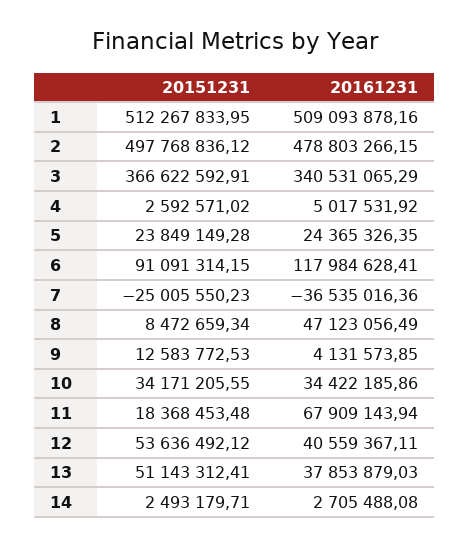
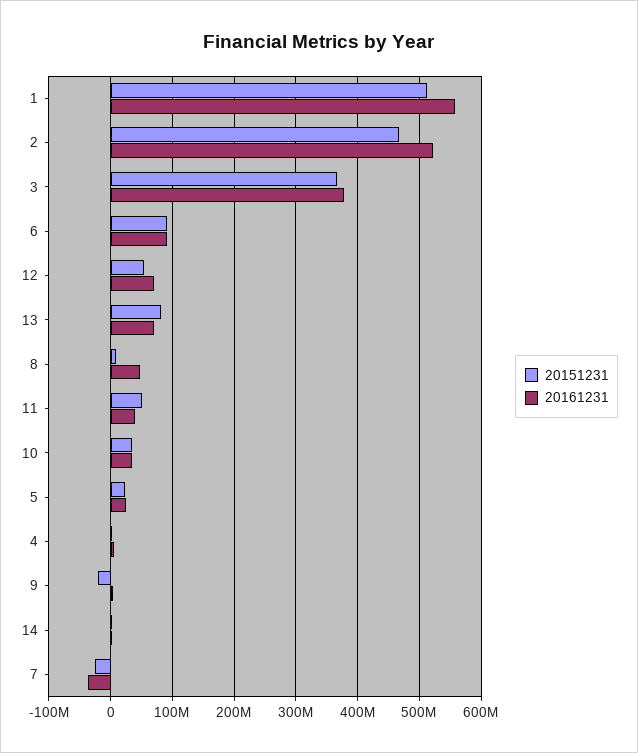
20161231, 1: 509093878.16 -> 560000000
20151231, 2: 497768836.12 -> 470000000
20161231, 2: 478803266.15 -> 520000000
20161231, 3: 340531065.29 -> 380000000
20161231, 6: 117984628.41 -> 90000000
20151231, 9: 12583772.53 -> -20000000
20151231, 11: 18368453.48 -> 50000000
20161231, 11: 67909143.94 -> 40000000
20161231, 12: 40559367.11 -> 70000000
20151231, 13: 51143312.41 -> 80000000
20161231, 13: 37853879.03 -> 70000000

